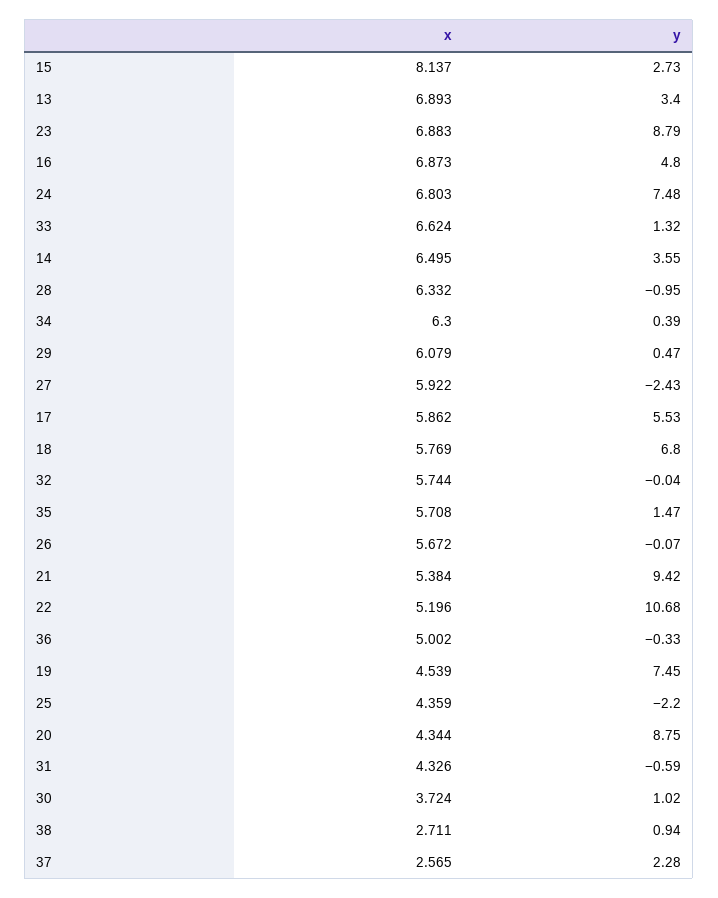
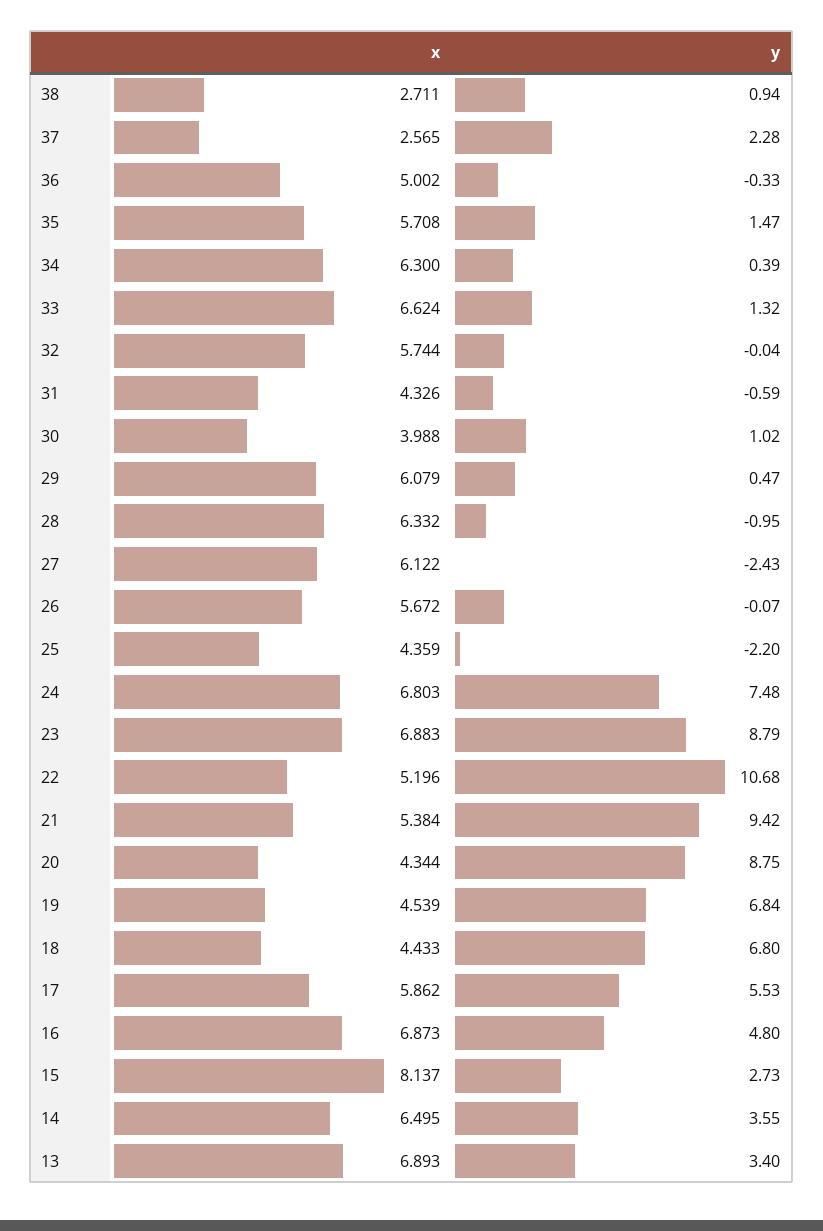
x, 27: 5.922 -> 6.122
x, 18: 5.769 -> 4.433
y, 19: 7.45 -> 6.84
x, 30: 3.724 -> 3.988

